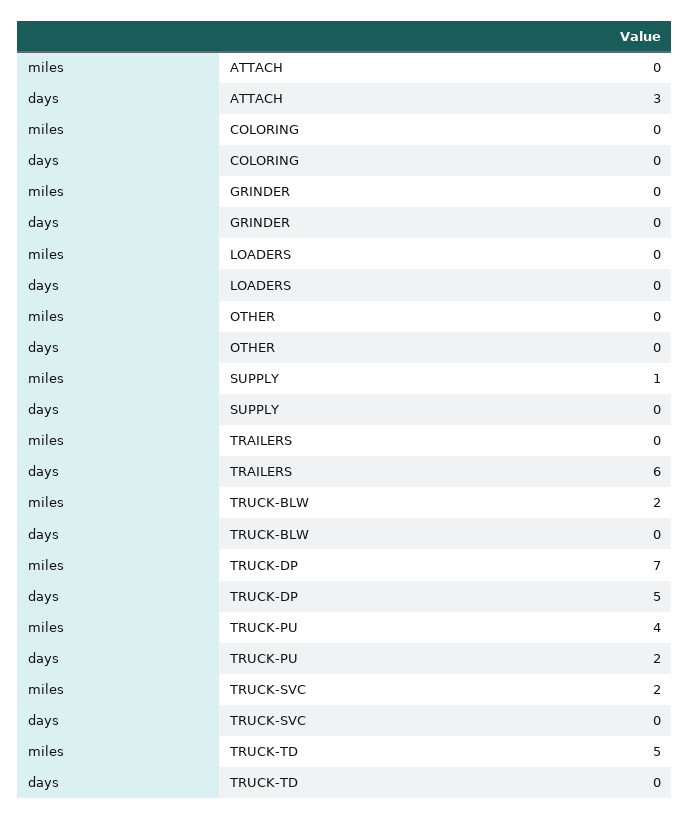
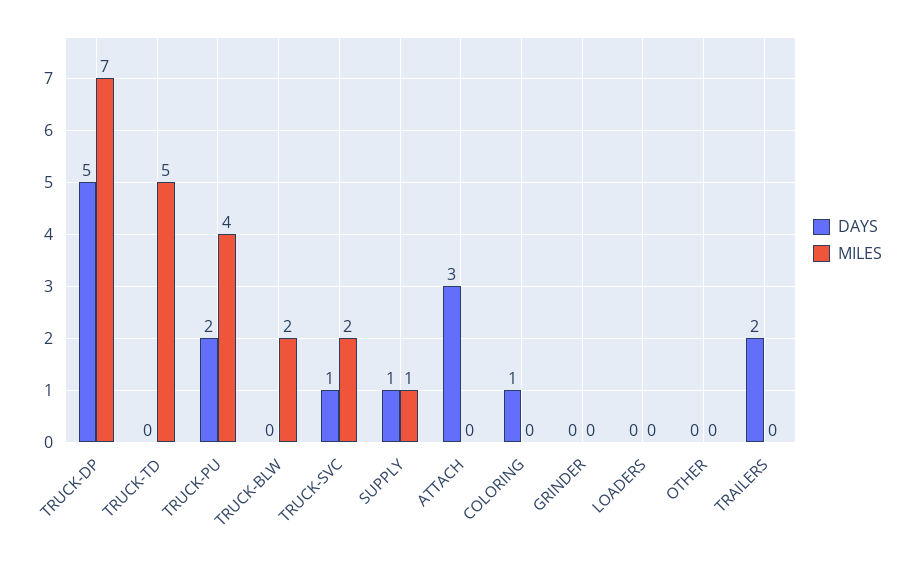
days, COLORING: 0 -> 1
days, SUPPLY: 0 -> 1
days, TRAILERS: 6 -> 2
days, TRUCK-SVC: 0 -> 1

